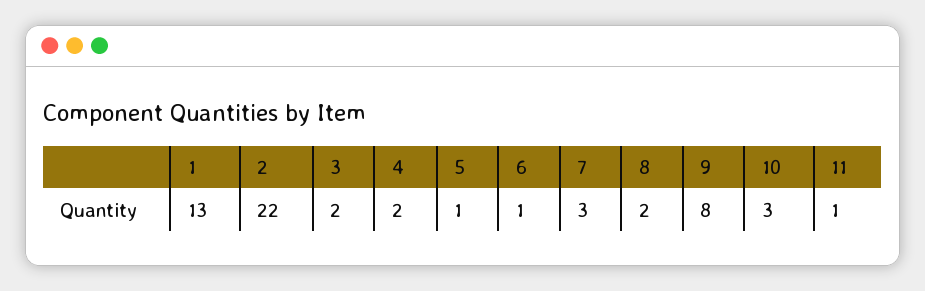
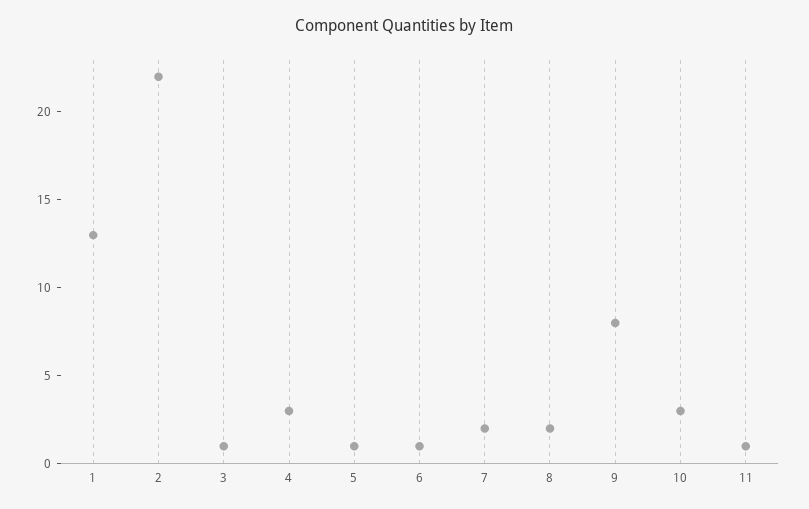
3: 2 -> 1
4: 2 -> 3
7: 3 -> 2

